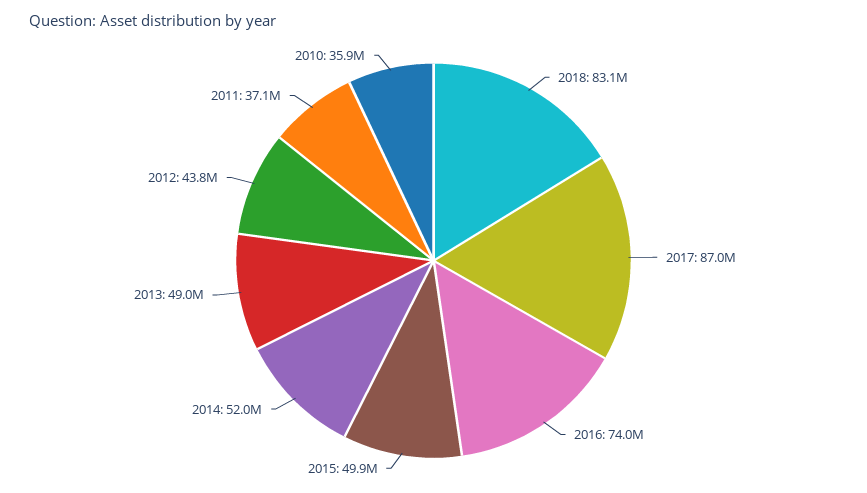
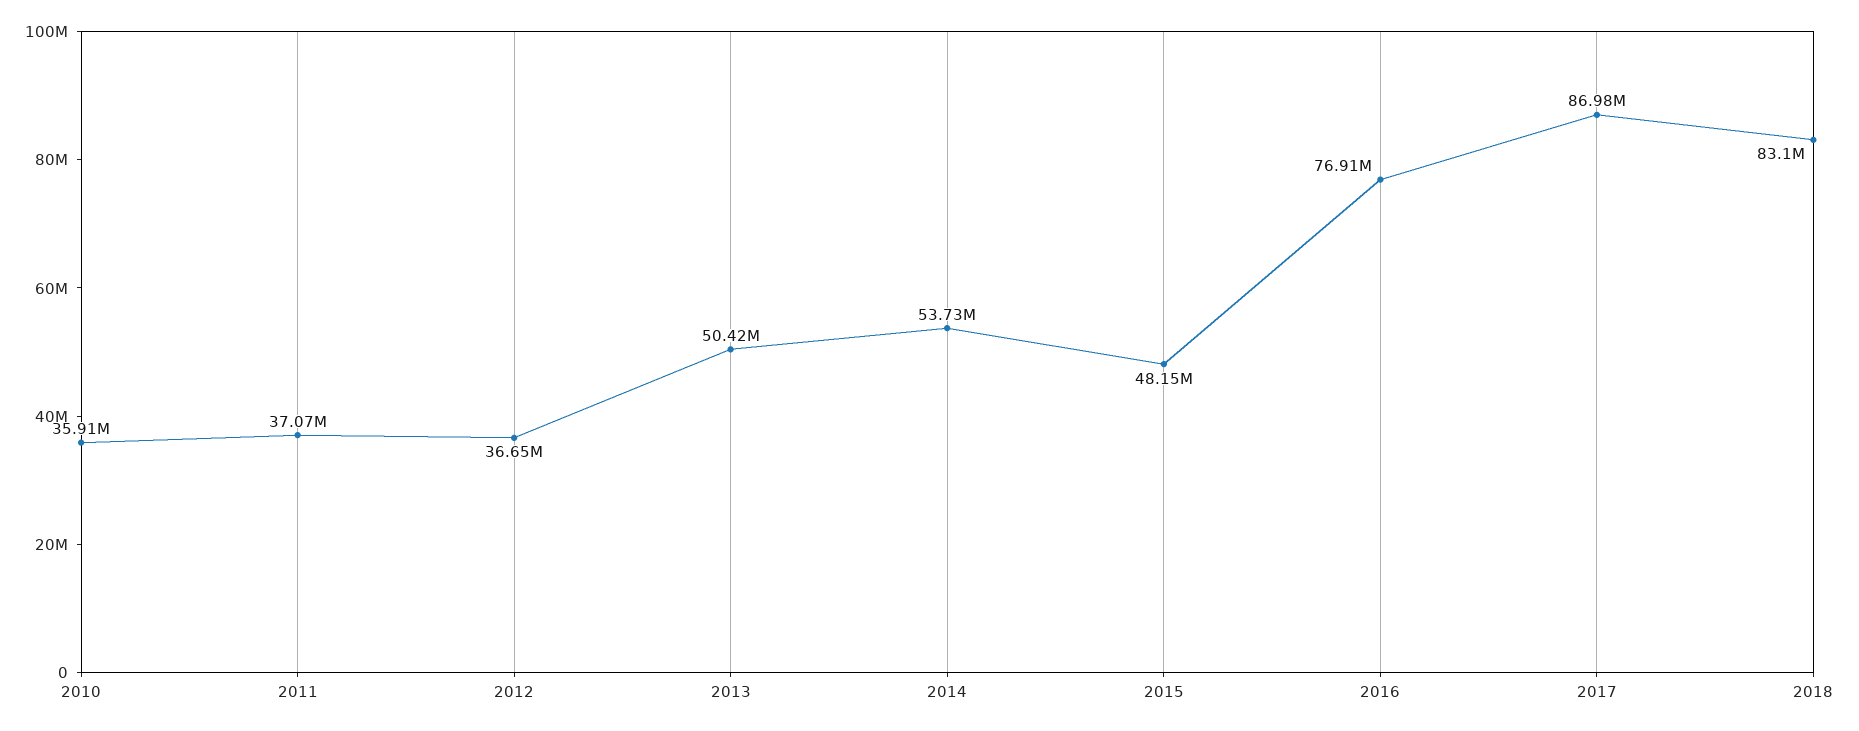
2016: 74000000 -> 76910000
2015: 49900000 -> 48150000
2014: 52000000 -> 53730000
2013: 49000000 -> 50420000
2012: 43800000 -> 36650000

